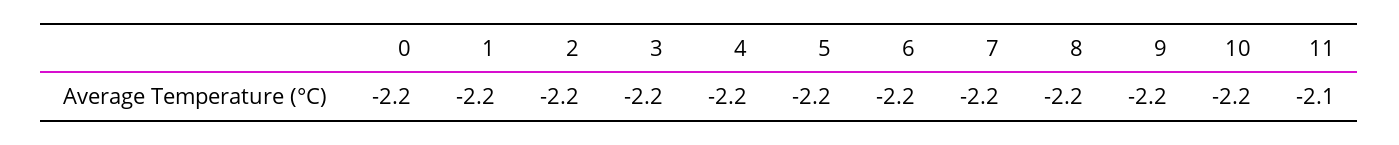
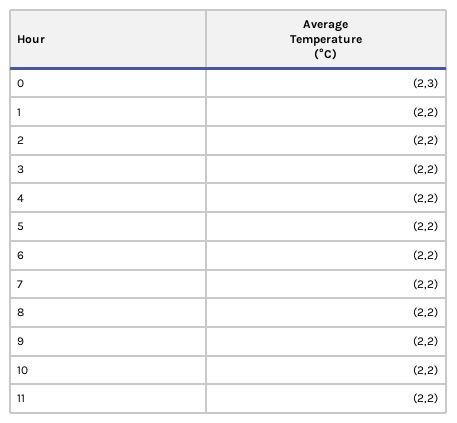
0: -2.2 -> -2.3
11: -2.1 -> -2.2

